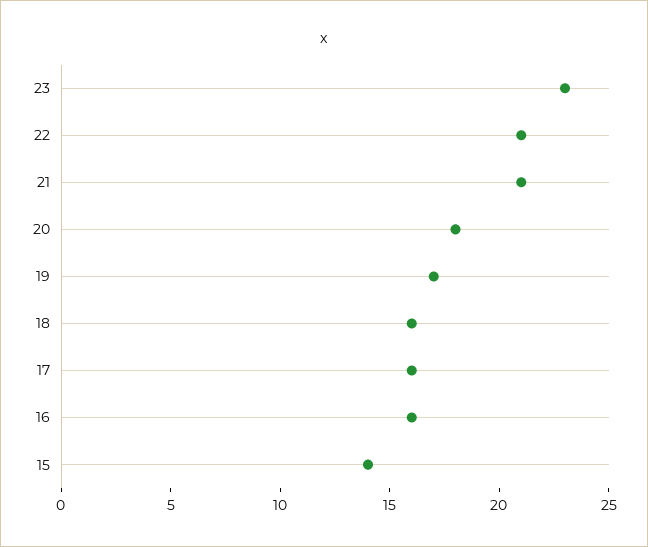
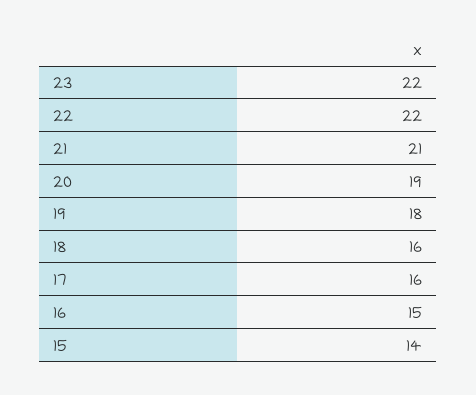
23: 23 -> 22
22: 21 -> 22
20: 18 -> 19
19: 17 -> 18
16: 16 -> 15

